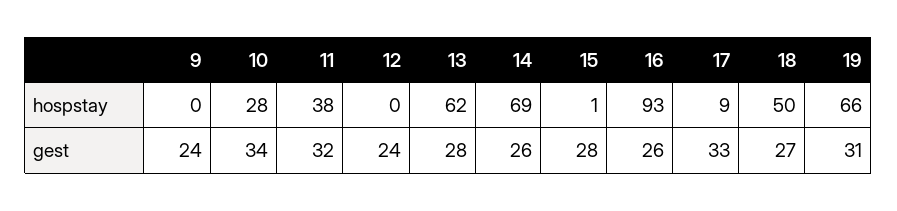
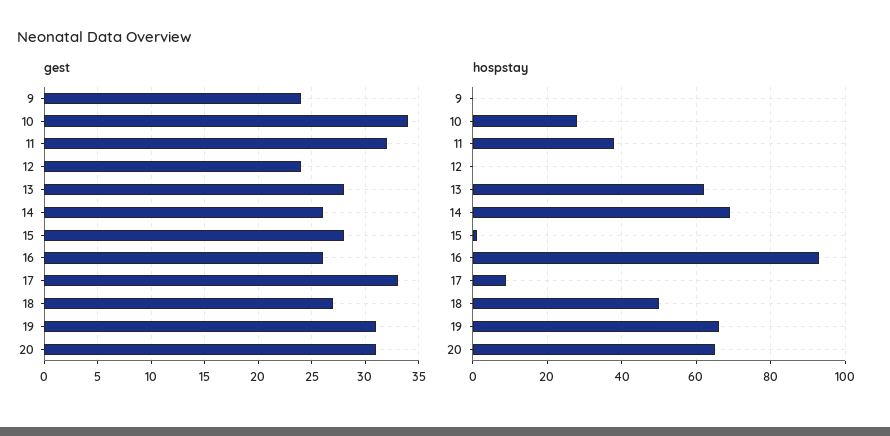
gest, 20: none -> 31
hospstay, 20: none -> 65

